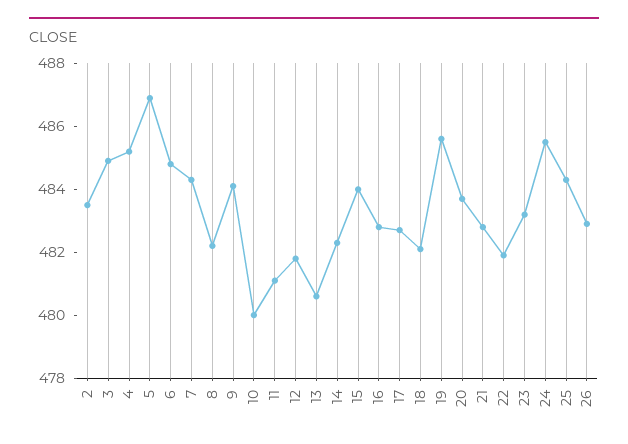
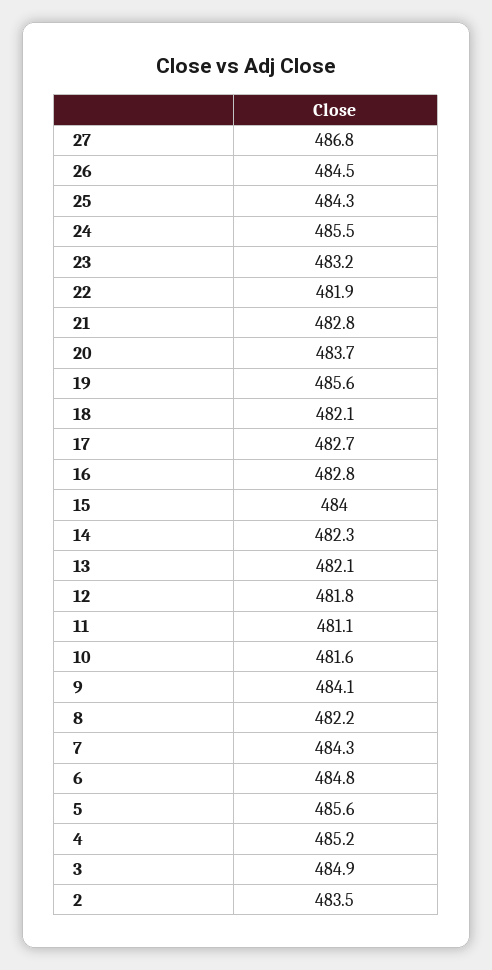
5: 487 -> 485.6
10: 480 -> 481.6
13: 480.5 -> 482.1
26: 483 -> 484.5
27: none -> 486.8

